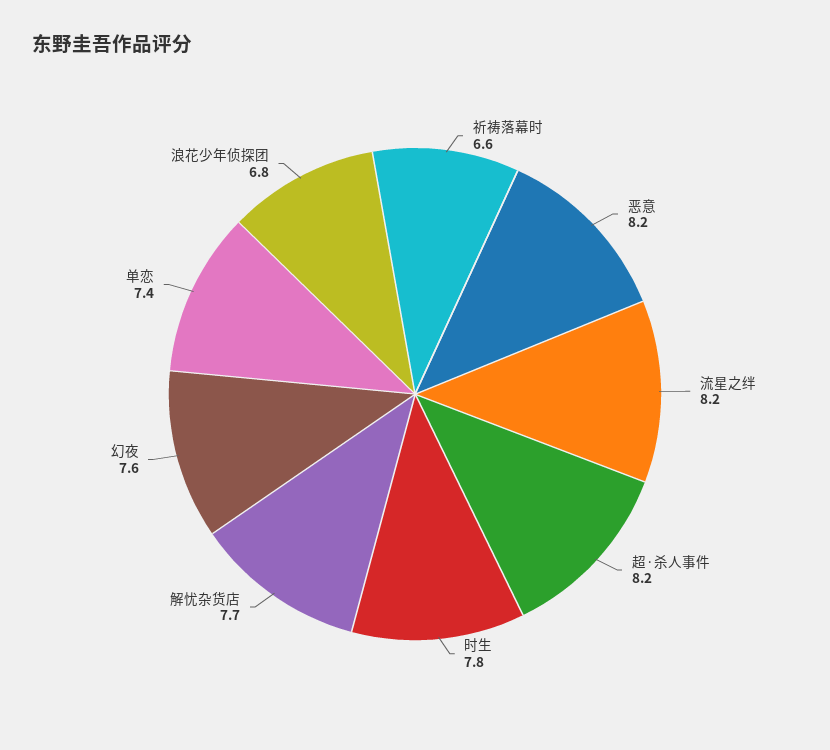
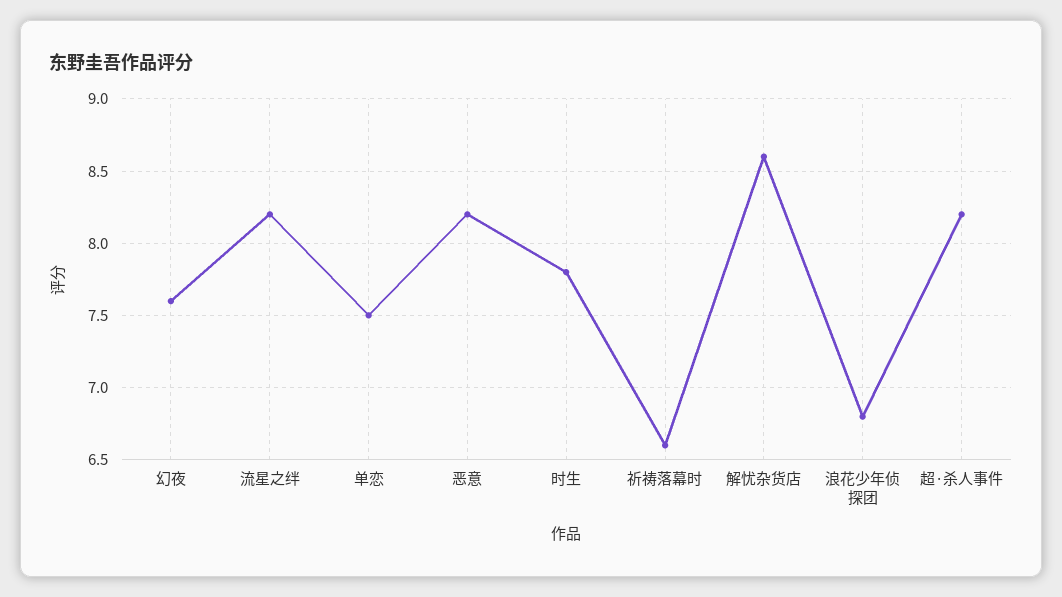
解忧杂货店: 7.7 -> 8.6
单恋: 7.4 -> 7.5

